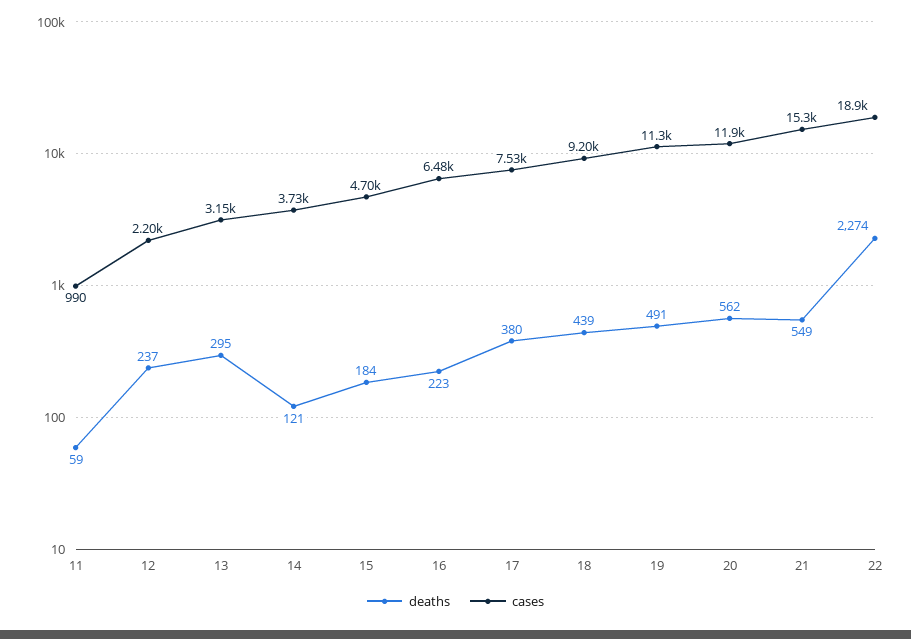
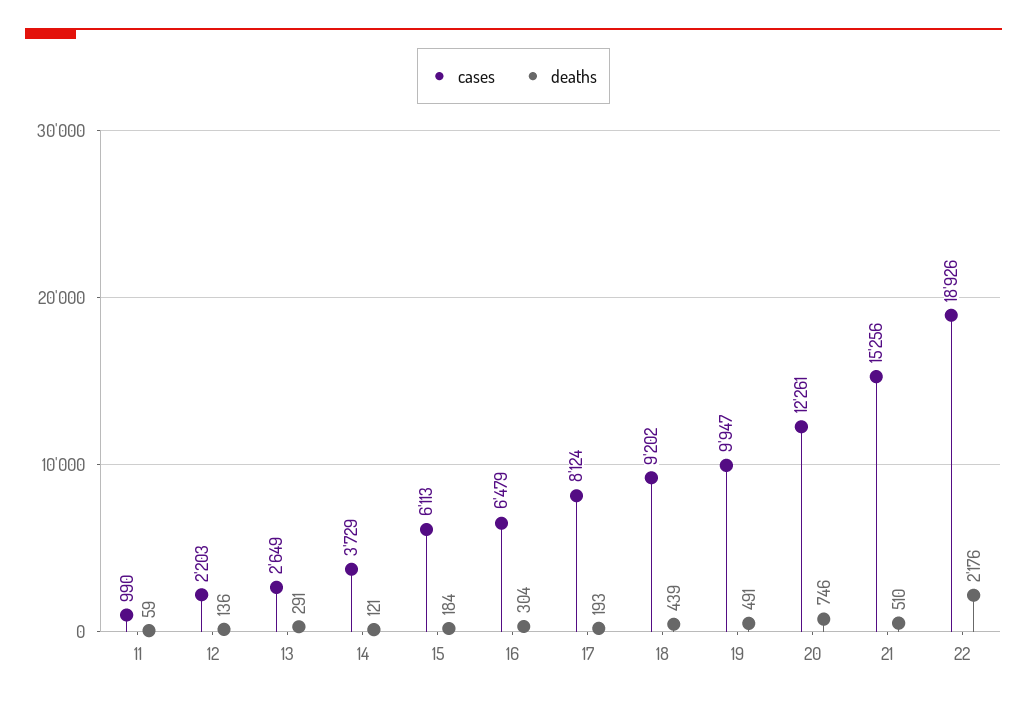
deaths, 12: 237 -> 136
deaths, 13: 295 -> 291
cases, 13: 3150 -> 2649
cases, 15: 4700 -> 6113
deaths, 16: 223 -> 304
deaths, 17: 380 -> 193
cases, 17: 7530 -> 8124
cases, 19: 11300 -> 9947
deaths, 20: 562 -> 746
cases, 20: 11900 -> 12261
deaths, 21: 549 -> 510
deaths, 22: 2274 -> 2176

